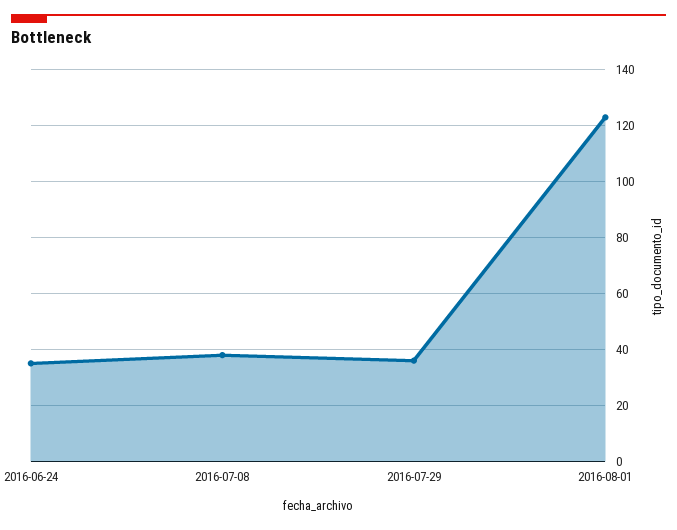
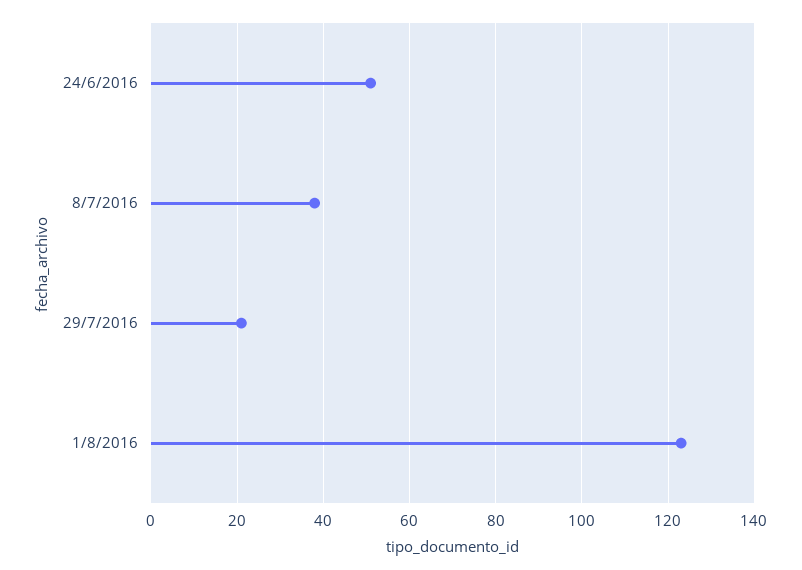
2016-06-24: 35 -> 50
2016-07-29: 35 -> 20

